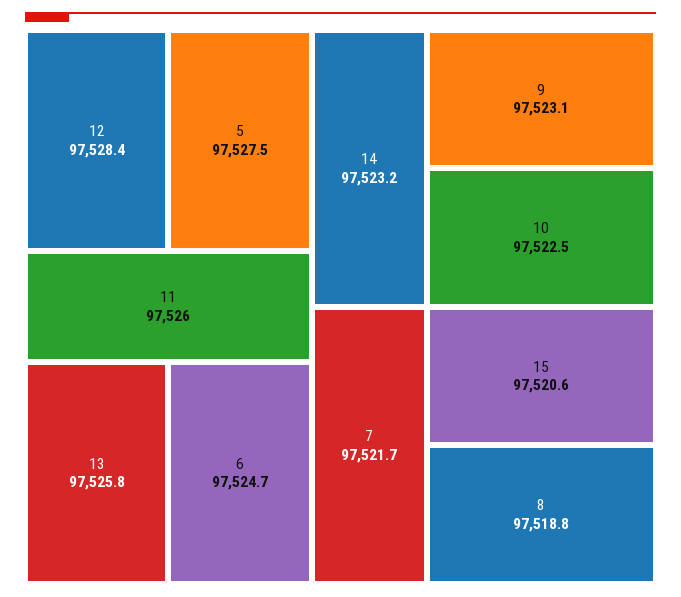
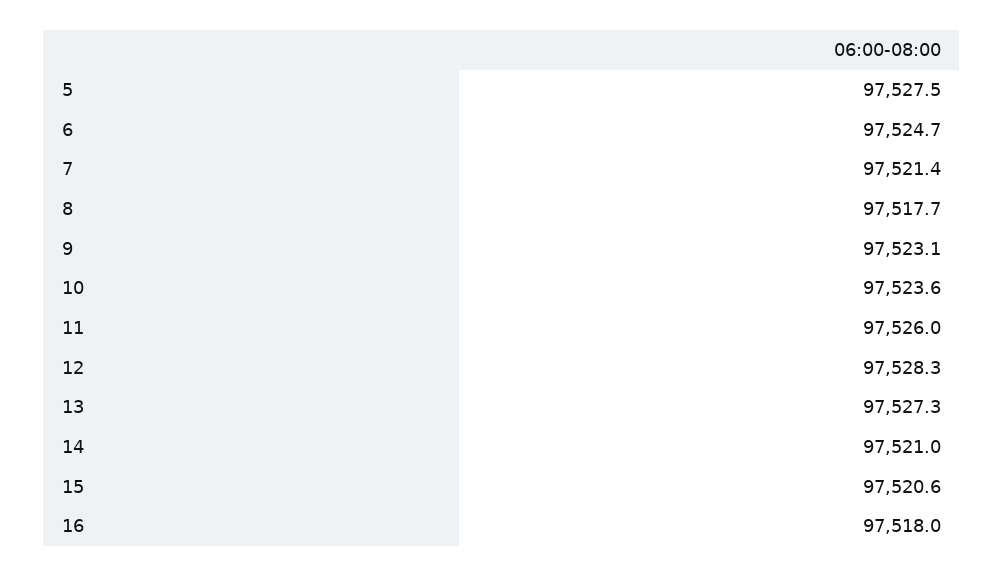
12: 97528.4 -> 97528.3
13: 97525.8 -> 97527.3
14: 97523.2 -> 97521
10: 97522.5 -> 97523.6
7: 97521.7 -> 97521.4
8: 97518.8 -> 97517.7
16: none -> 97518

